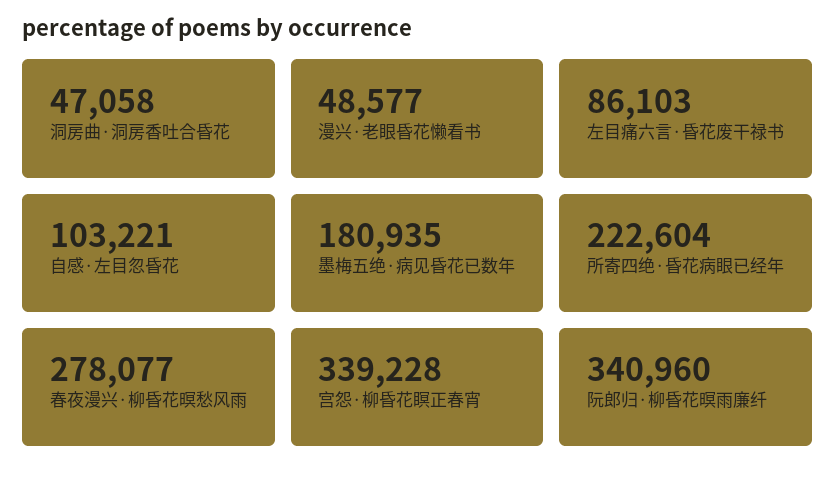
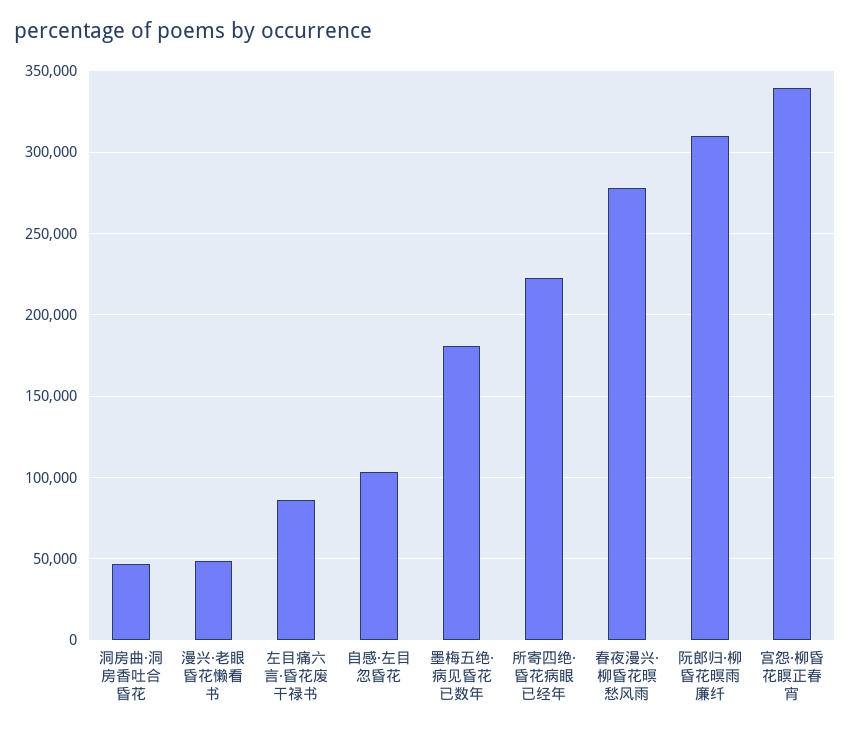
阮郎归·柳昏花暝雨廉纤: 340960 -> 310000

